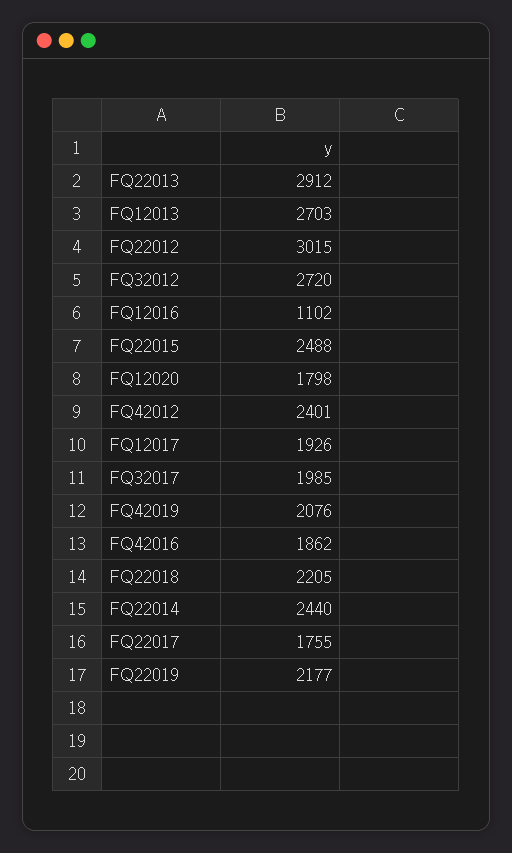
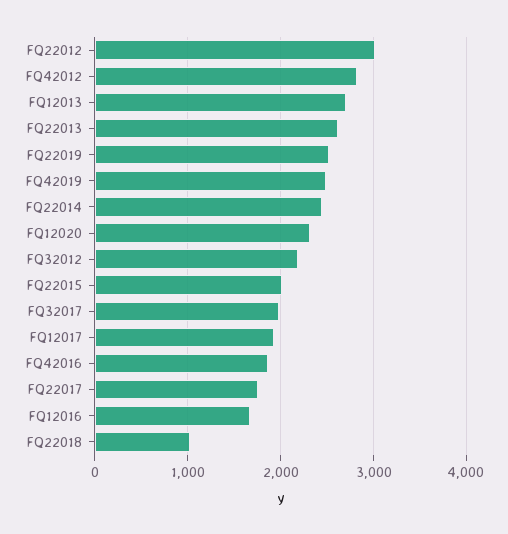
FQ22013: 2912 -> 2600
FQ32012: 2720 -> 2200
FQ12016: 1102 -> 1700
FQ22015: 2488 -> 2000
FQ12020: 1798 -> 2300
FQ42012: 2401 -> 2800
FQ42019: 2076 -> 2500
FQ22018: 2205 -> 1000
FQ22019: 2177 -> 2500

